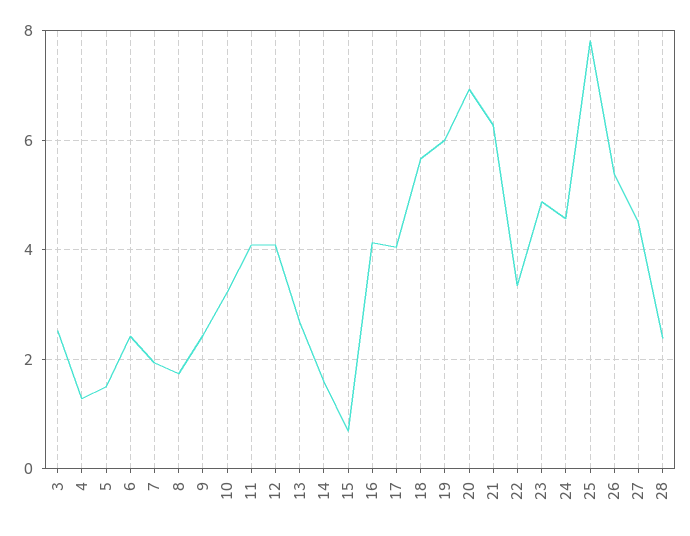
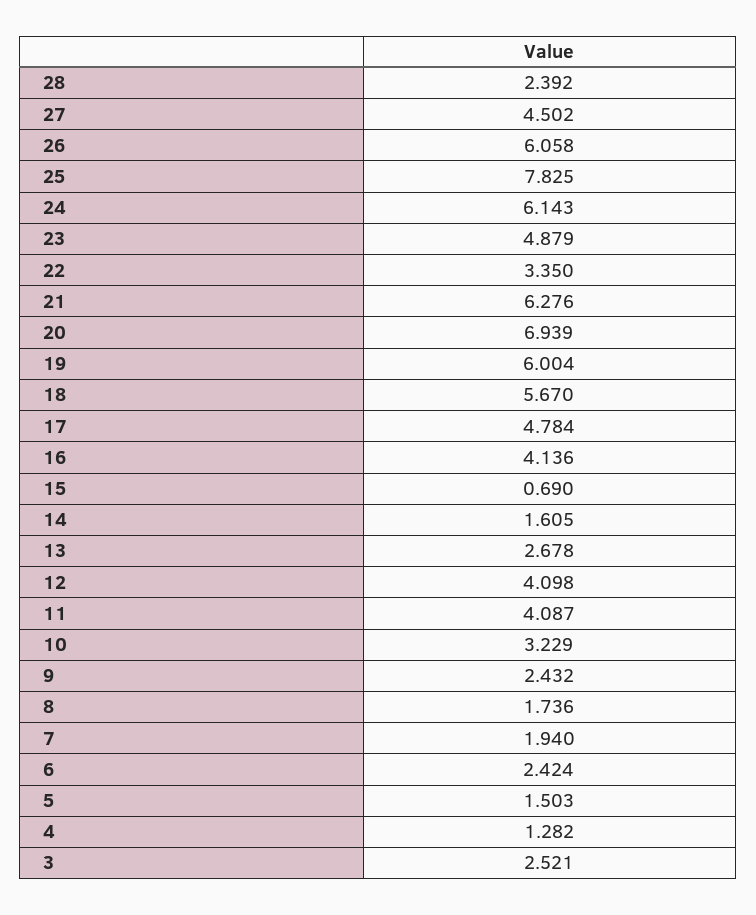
17: 4 -> 4.784
24: 4.6 -> 6.143
26: 5.4 -> 6.058

